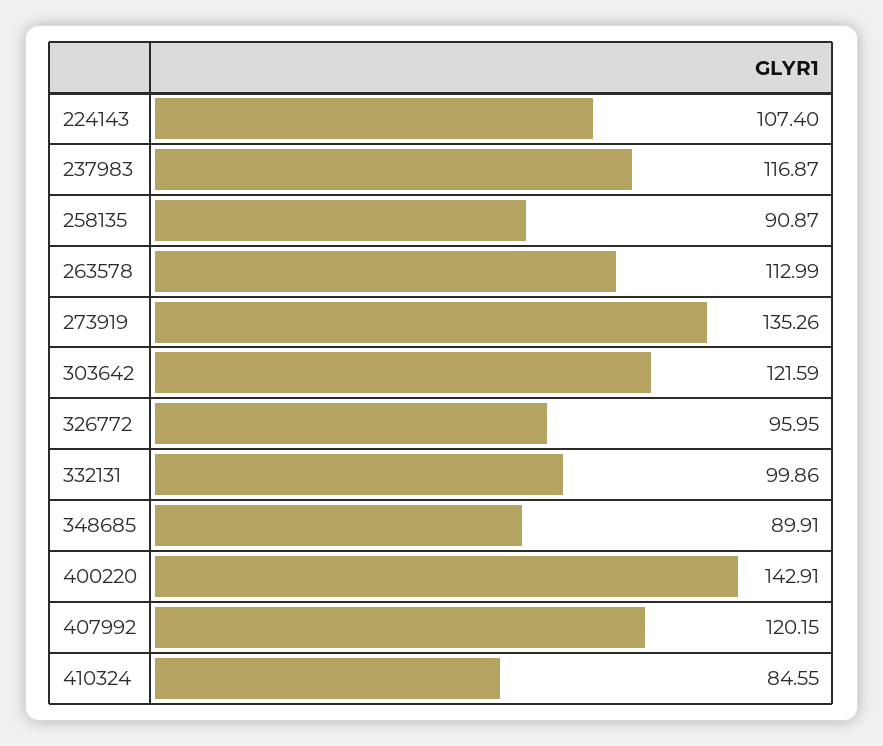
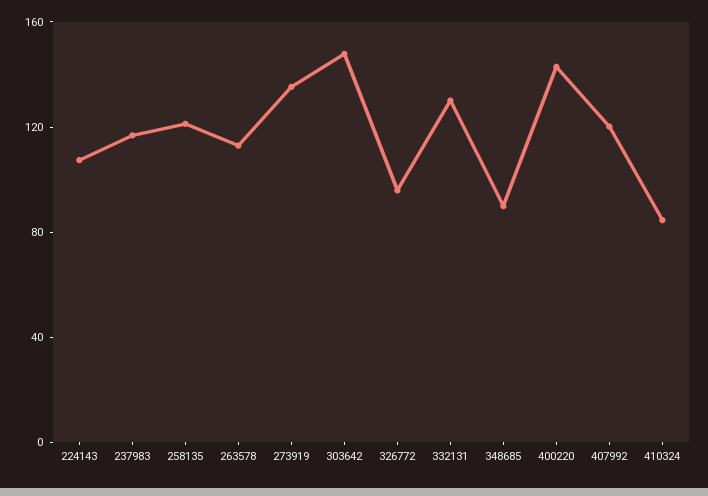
258135: 90.87 -> 120
303642: 121.59 -> 150
332131: 99.86 -> 130

